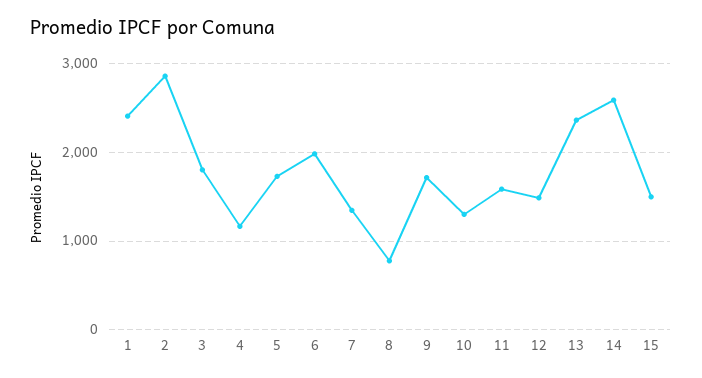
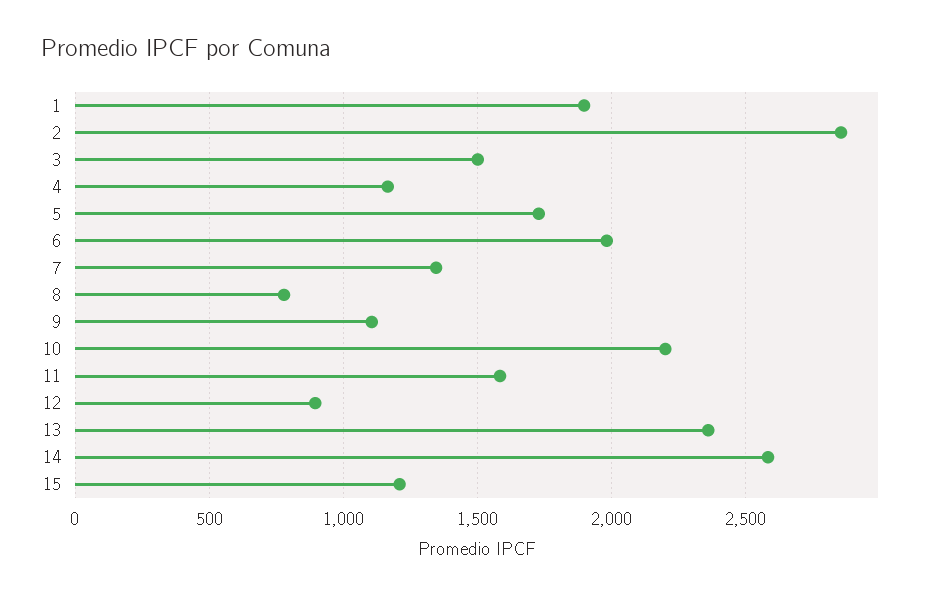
1: 2400 -> 1900
3: 1800 -> 1500
9: 1700 -> 1100
10: 1300 -> 2200
12: 1500 -> 900
15: 1500 -> 1200

